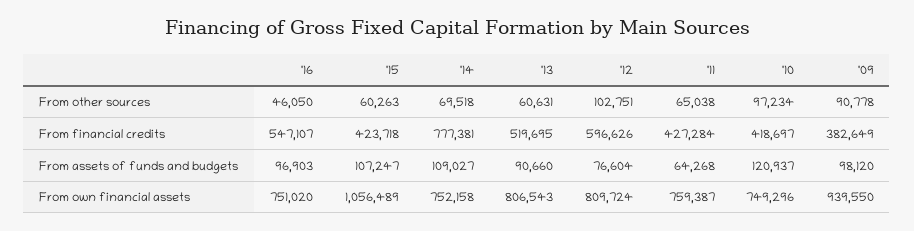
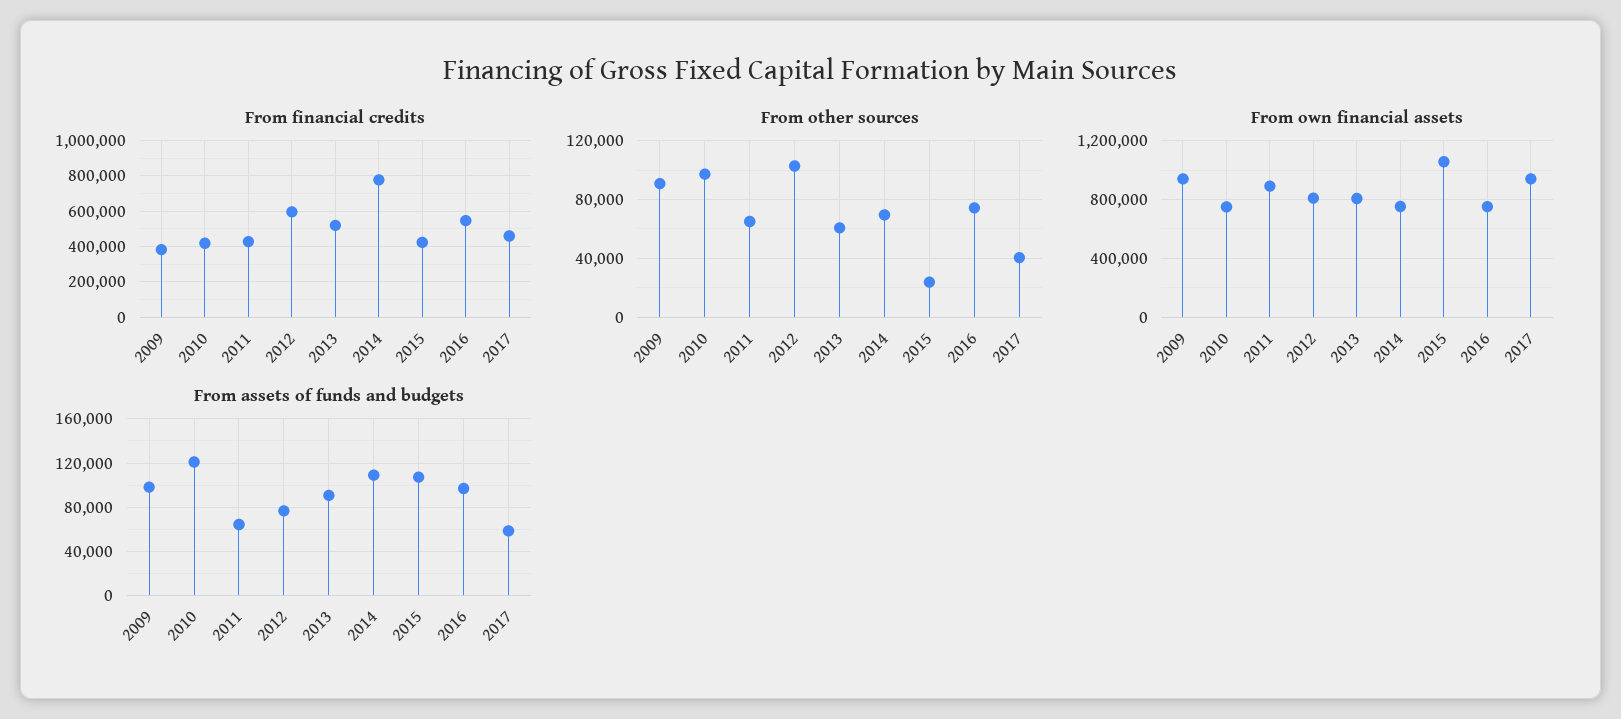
From other sources, '16: 46050 -> 75000
From other sources, '15: 60263 -> 25000
From own financial assets, '11: 759387 -> 900000
From financial credits, 2017: none -> 450000
From other sources, 2017: none -> 40000
From own financial assets, 2017: none -> 950000
From assets of funds and budgets, 2017: none -> 60000

